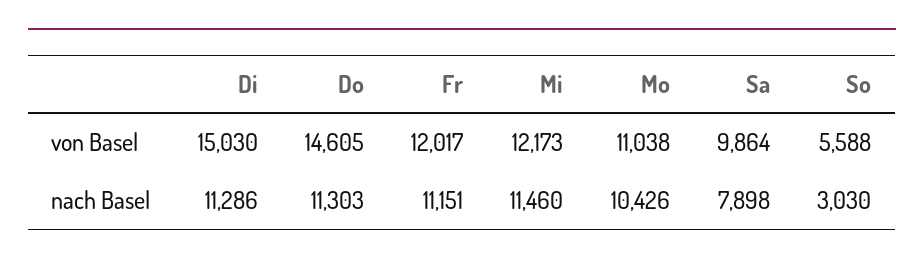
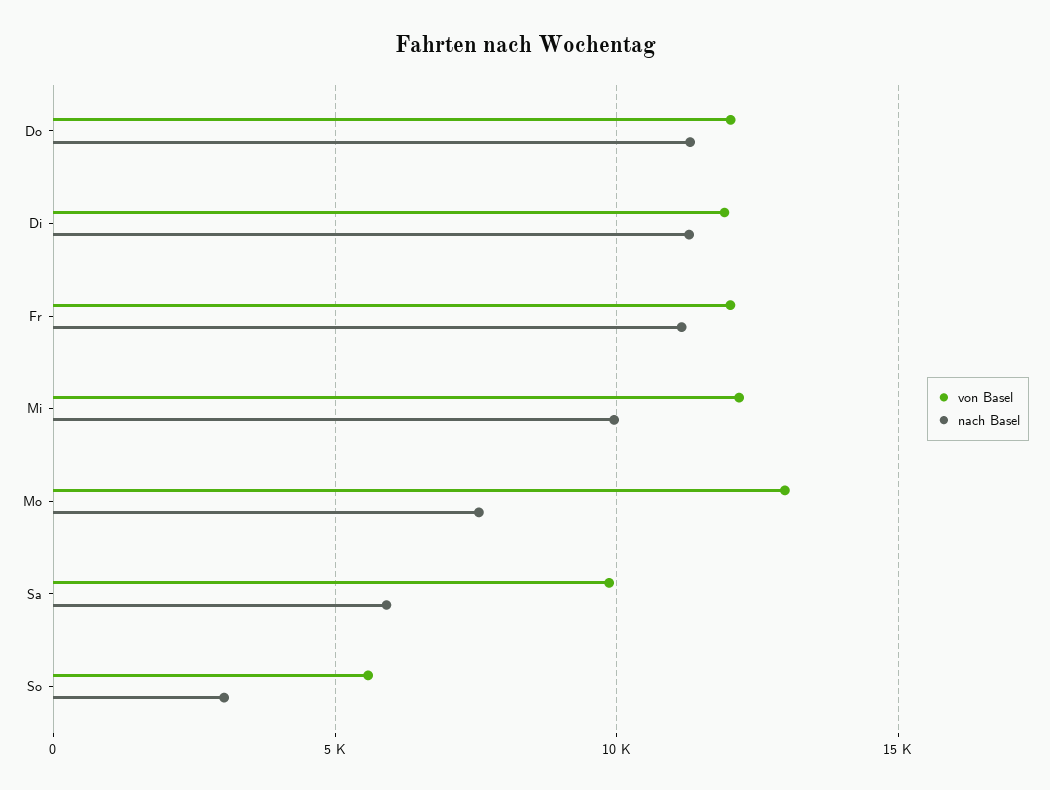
von Basel, Di: 15030 -> 12000
von Basel, Do: 14605 -> 12000
von Basel, Mo: 11038 -> 13000
nach Basel, Mi: 11460 -> 10000
nach Basel, Mo: 10426 -> 7500
nach Basel, Sa: 7898 -> 6000

